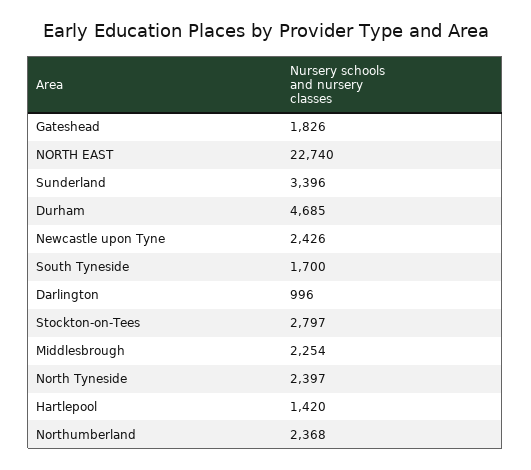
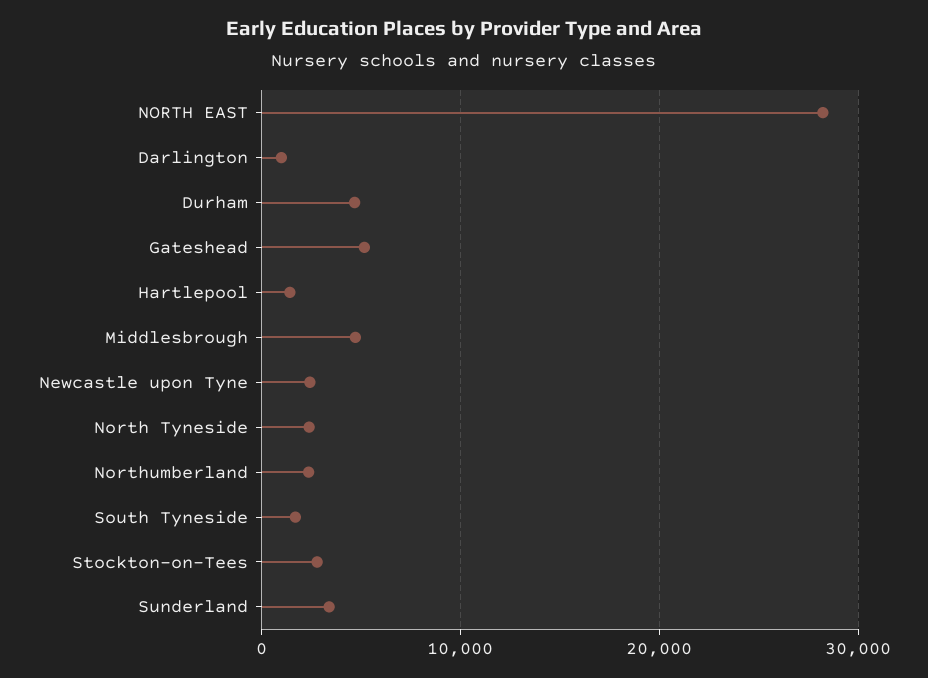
Gateshead: 1826 -> 5000
NORTH EAST: 22740 -> 28000
Middlesbrough: 2254 -> 5000

